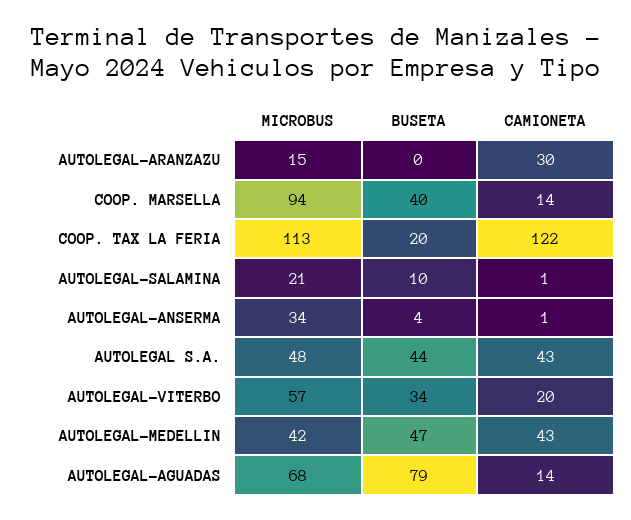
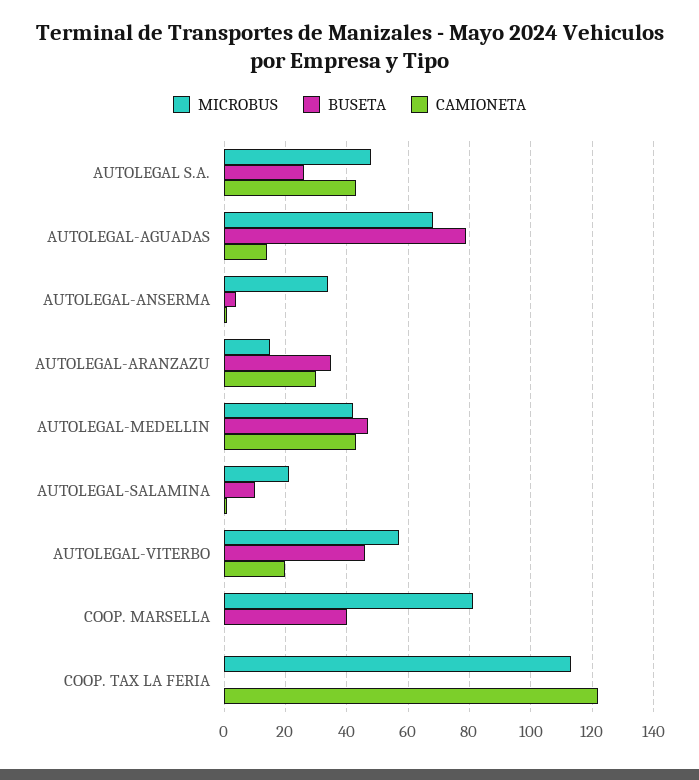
BUSETA, AUTOLEGAL-ARANZAZU: 0 -> 35
MICROBUS, COOP. MARSELLA: 94 -> 80
CAMIONETA, COOP. MARSELLA: 14 -> 0
BUSETA, COOP. TAX LA FERIA: 20 -> 0
BUSETA, AUTOLEGAL S.A.: 44 -> 25
BUSETA, AUTOLEGAL-VITERBO: 34 -> 45

